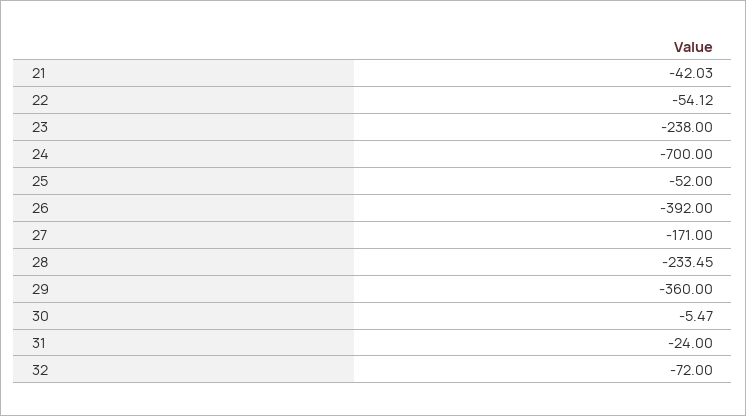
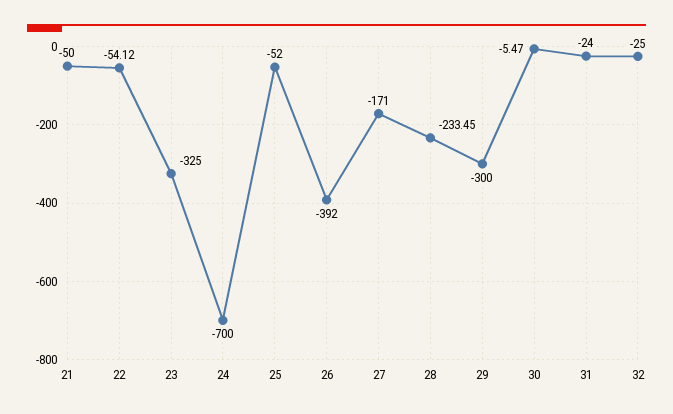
21: -42.03 -> -50
23: -238 -> -325
29: -360 -> -300
32: -72 -> -25

